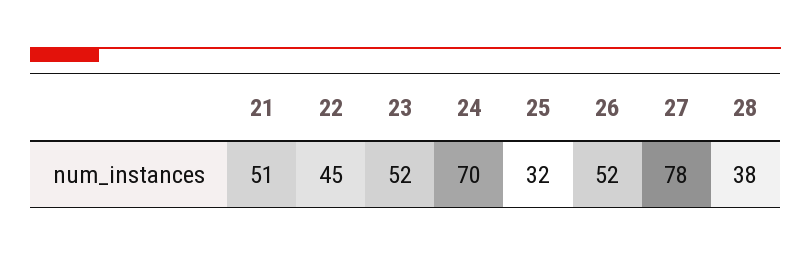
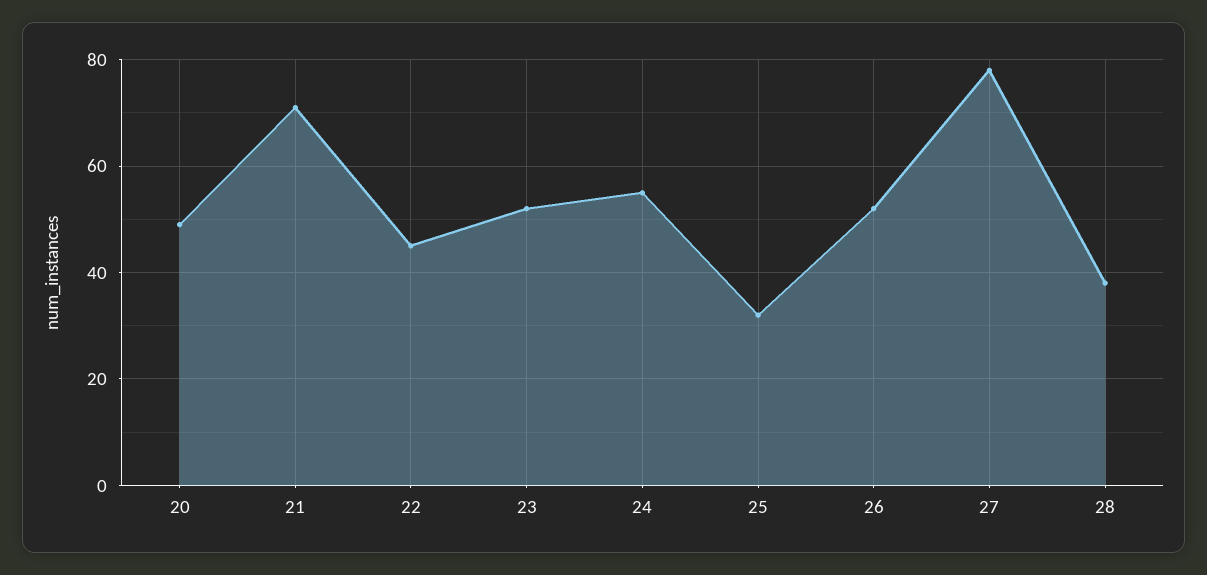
21: 51 -> 70
24: 70 -> 55
20: none -> 50

